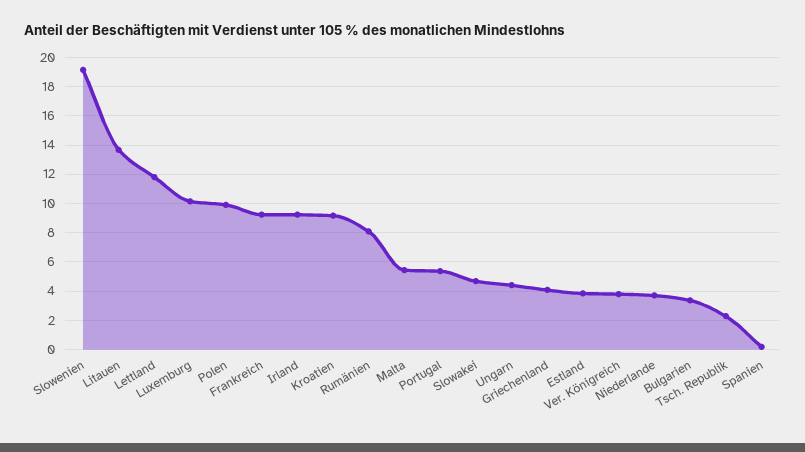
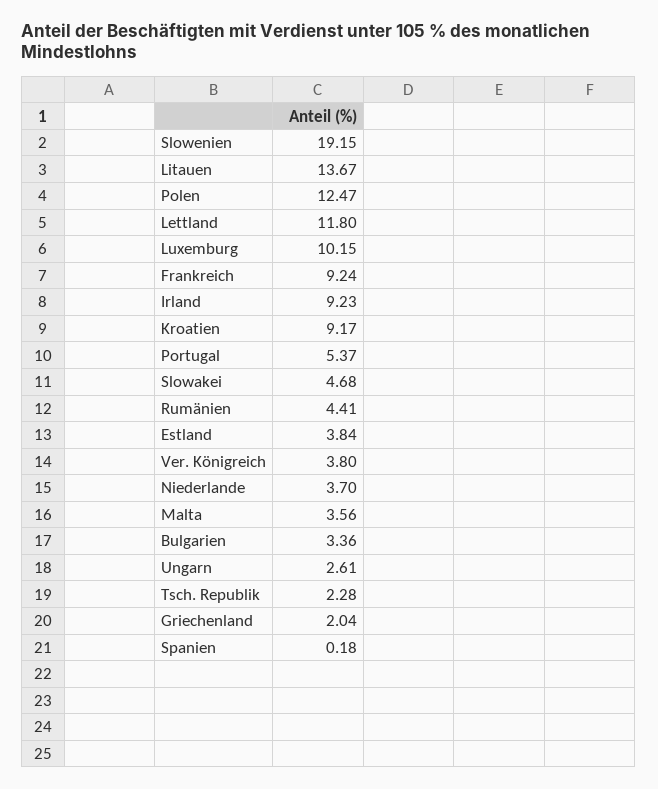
Polen: 10 -> 12.47
Rumänien: 8 -> 4.41
Malta: 5.5 -> 3.56
Ungarn: 4.5 -> 2.61
Griechenland: 4 -> 2.04

